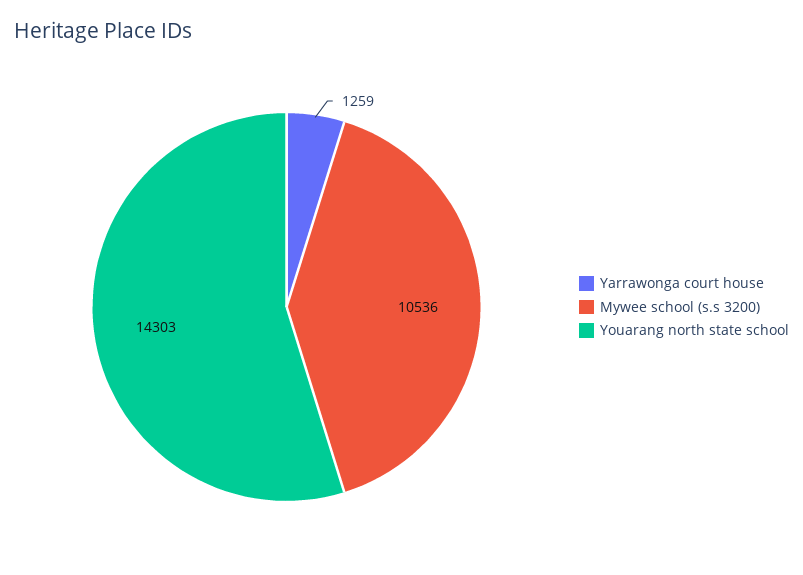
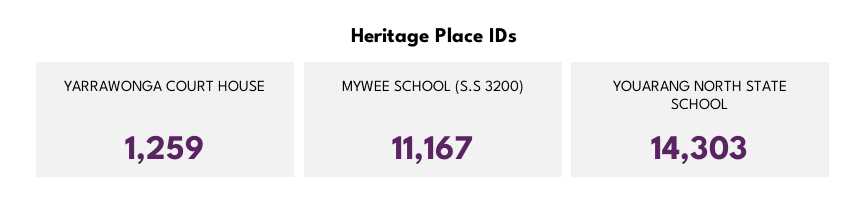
Mywee school (s.s 3200): 10536 -> 11167

